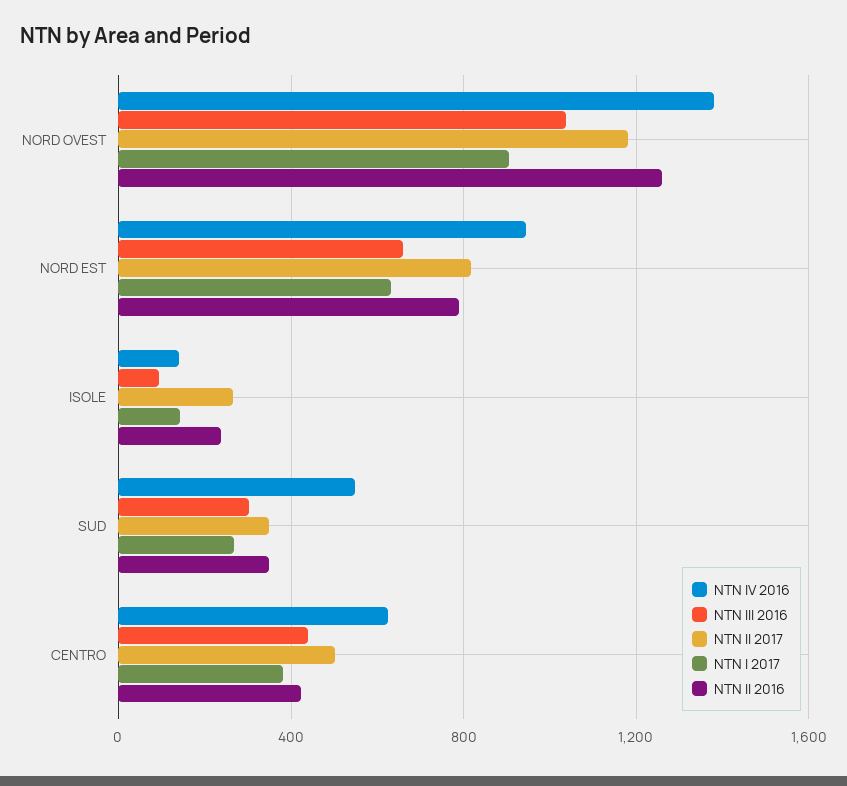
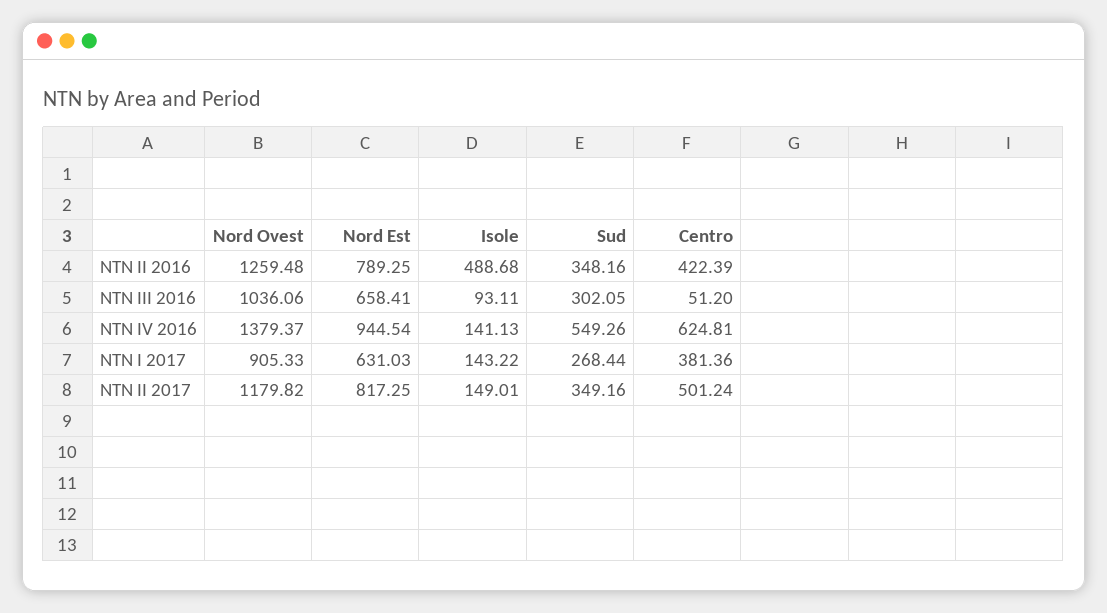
NTN II 2017, ISOLE: 250 -> 149.01
NTN II 2016, ISOLE: 250 -> 488.68
NTN III 2016, CENTRO: 450 -> 51.2

